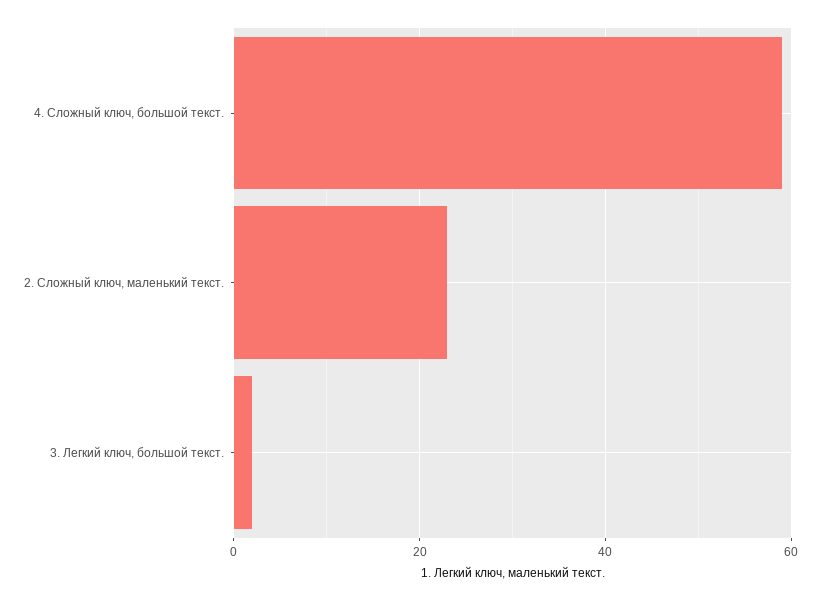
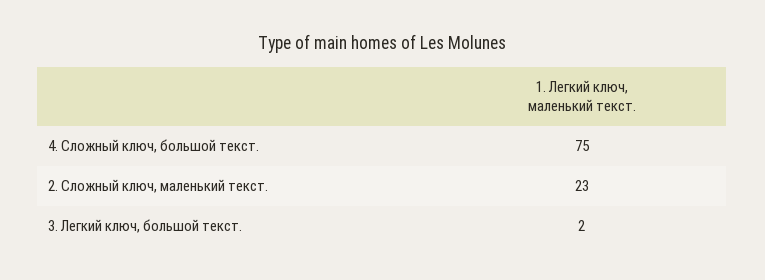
4. Сложный ключ, большой текст.: 60 -> 75

